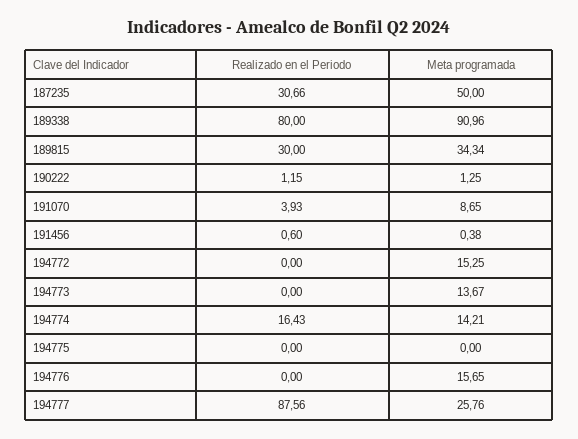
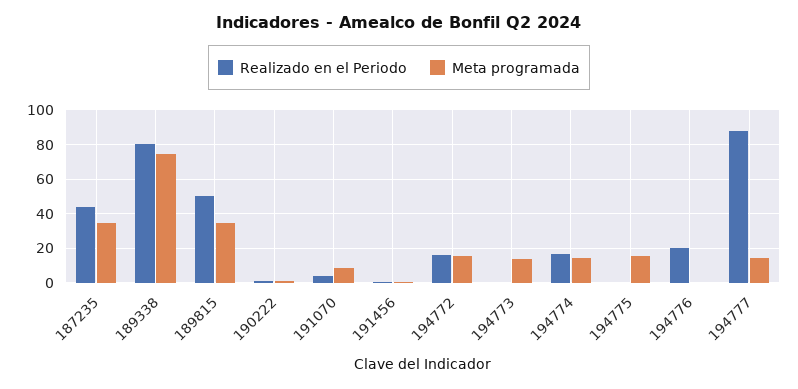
Realizado en el Periodo, 187235: 30.66 -> 45
Meta programada, 187235: 50 -> 35
Meta programada, 189338: 90.96 -> 75
Realizado en el Periodo, 189815: 30 -> 50
Realizado en el Periodo, 194772: 0 -> 15
Meta programada, 194775: 0 -> 15
Realizado en el Periodo, 194776: 0 -> 20
Meta programada, 194776: 15.65 -> 0
Meta programada, 194777: 25.76 -> 15

